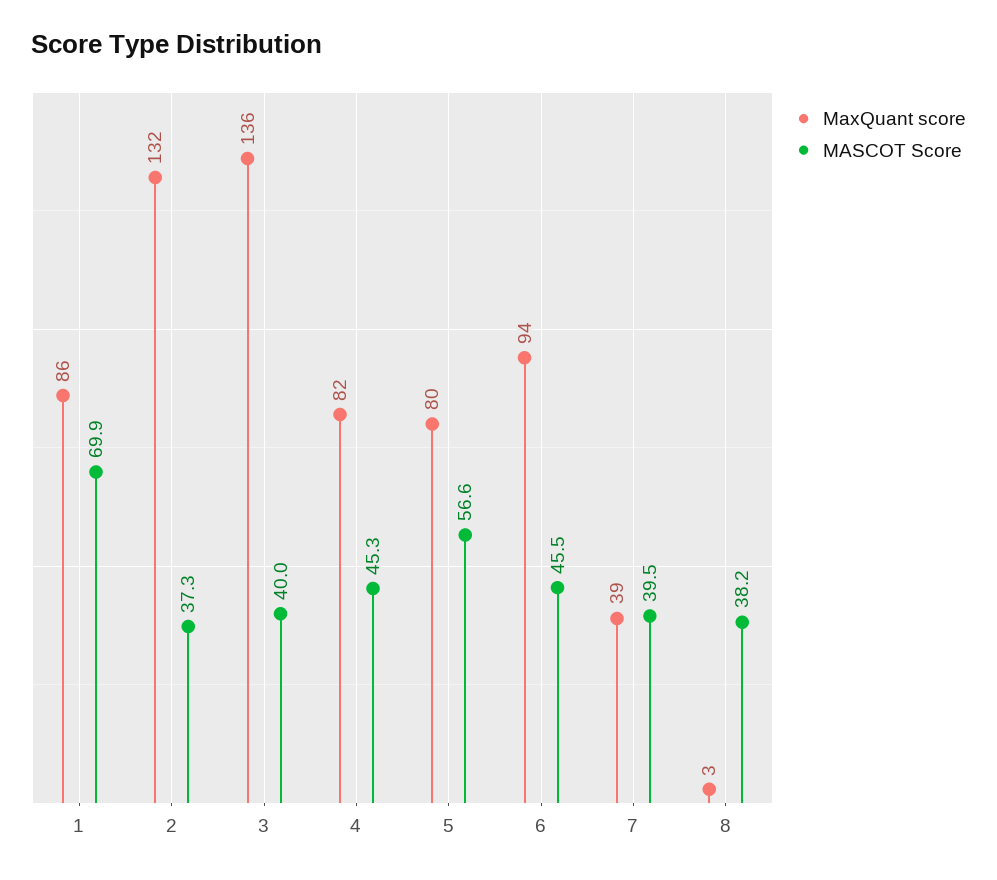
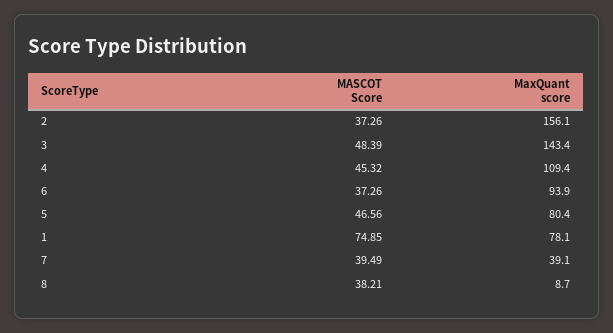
MaxQuant score, 1: 86 -> 78.1
MASCOT Score, 1: 69.9 -> 74.85
MaxQuant score, 2: 132 -> 156.1
MaxQuant score, 3: 136 -> 143.4
MASCOT Score, 3: 40 -> 48.39
MaxQuant score, 4: 82 -> 109.4
MASCOT Score, 5: 56.6 -> 46.56
MASCOT Score, 6: 45.5 -> 37.26
MaxQuant score, 8: 3 -> 8.7

